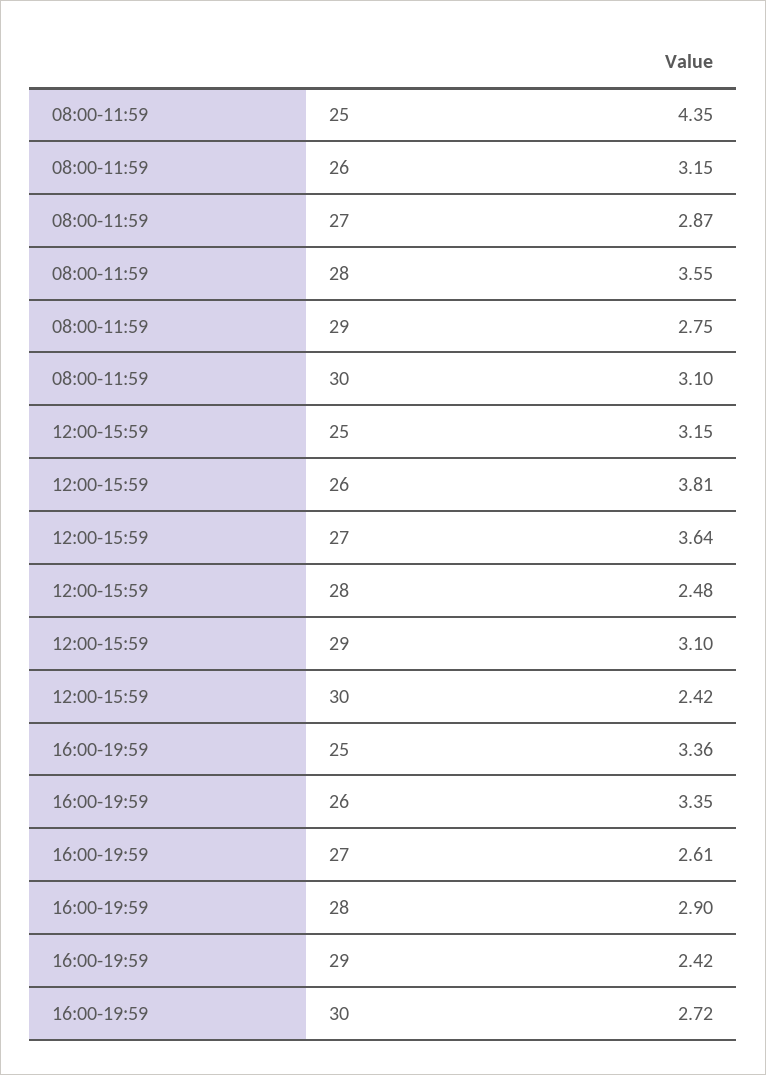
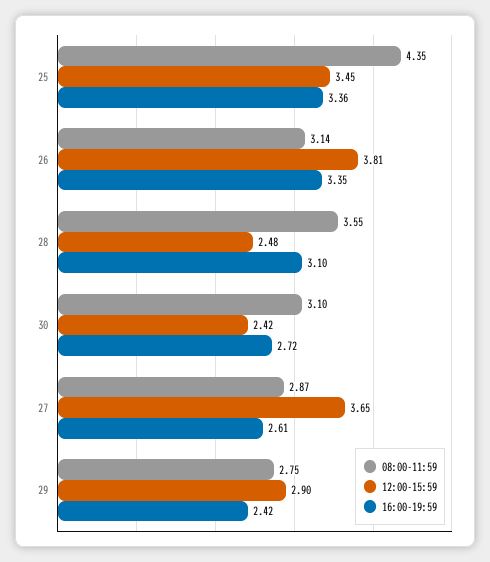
08:00-11:59, 26: 3.15 -> 3.14
12:00-15:59, 25: 3.15 -> 3.45
12:00-15:59, 27: 3.64 -> 3.65
12:00-15:59, 29: 3.1 -> 2.9
16:00-19:59, 28: 2.9 -> 3.1

